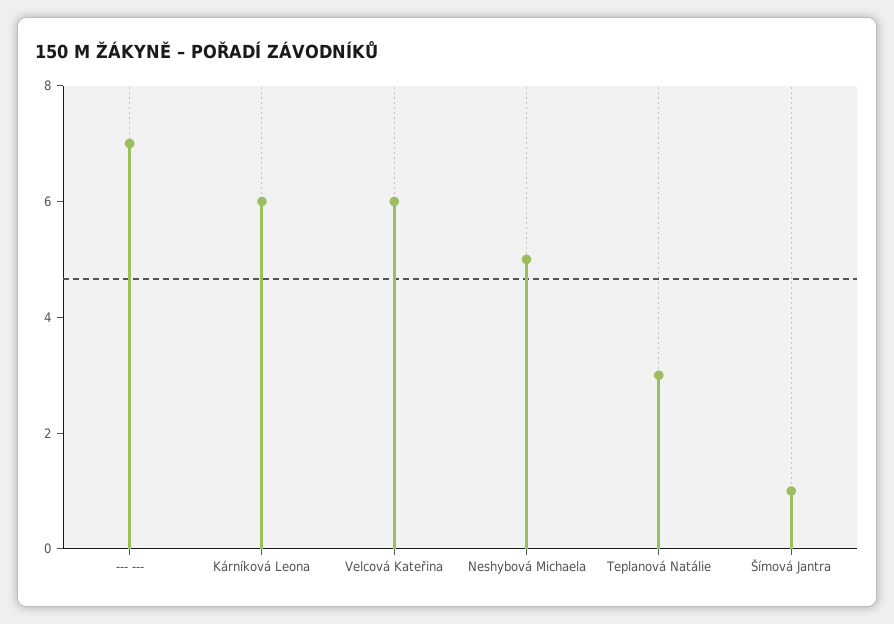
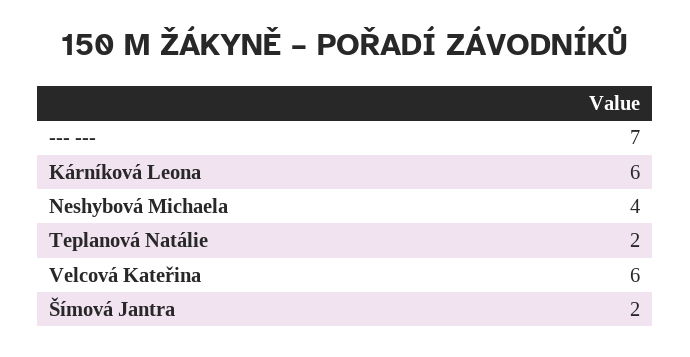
Neshybová Michaela: 5 -> 4
Teplanová Natálie: 3 -> 2
Šímová Jantra: 1 -> 2

